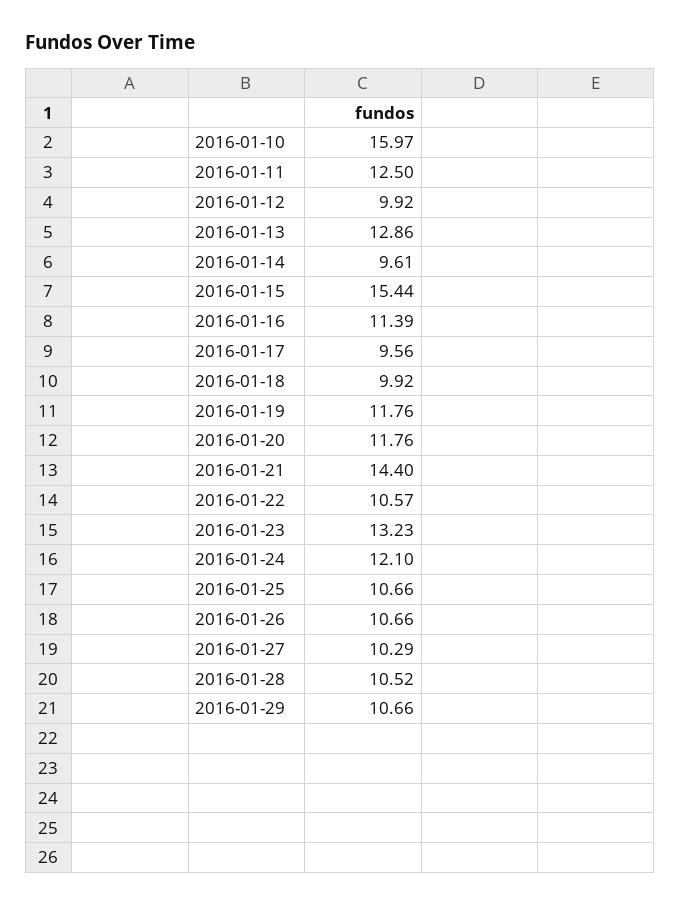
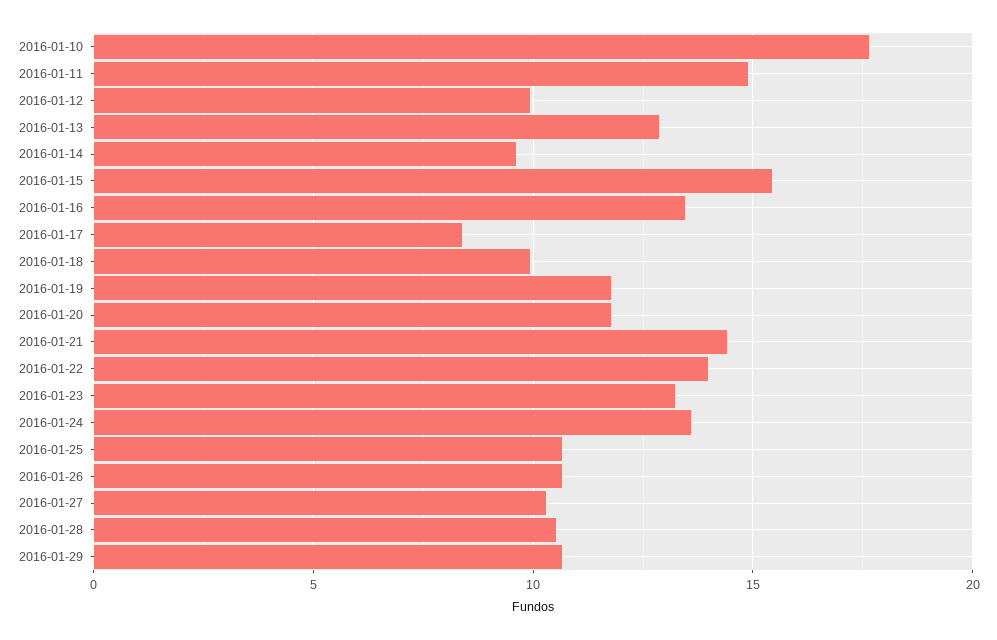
2016-01-10: 15.97 -> 17.5
2016-01-11: 12.5 -> 15
2016-01-16: 11.39 -> 13.5
2016-01-17: 9.56 -> 8.5
2016-01-22: 10.57 -> 14
2016-01-24: 12.1 -> 13.5

